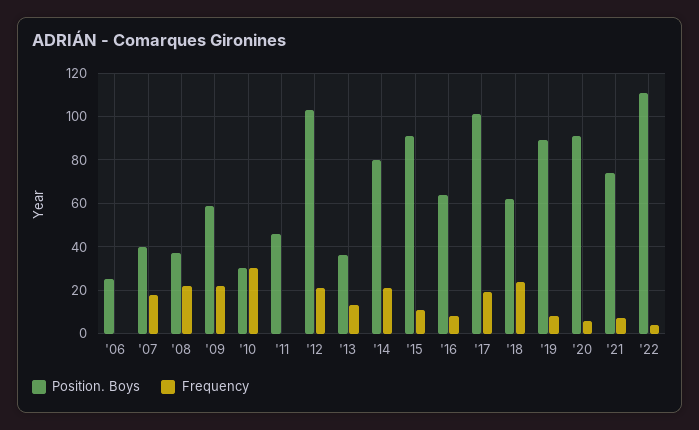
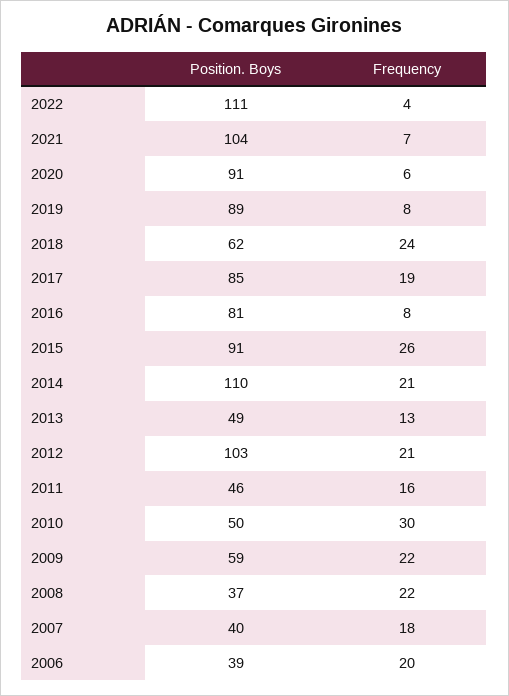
Position. Boys, '06: 25 -> 39
Frequency, '06: 0 -> 20
Position. Boys, '10: 30 -> 50
Frequency, '11: 0 -> 16
Position. Boys, '13: 35 -> 49
Position. Boys, '14: 80 -> 110
Frequency, '15: 10 -> 26
Position. Boys, '16: 65 -> 81
Position. Boys, '17: 100 -> 85
Position. Boys, '21: 75 -> 104

